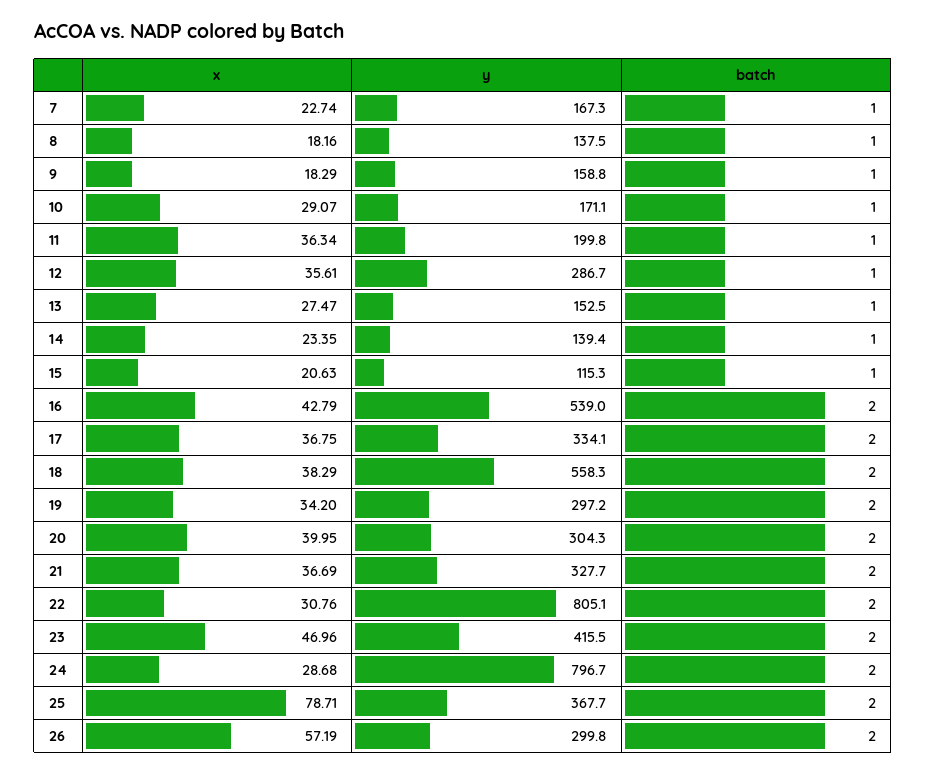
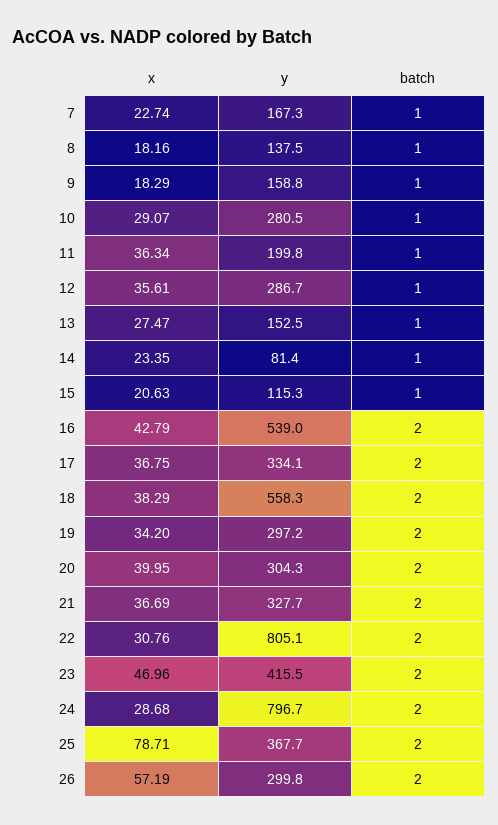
y, 10: 171.1 -> 280.5
y, 14: 139.4 -> 81.4

